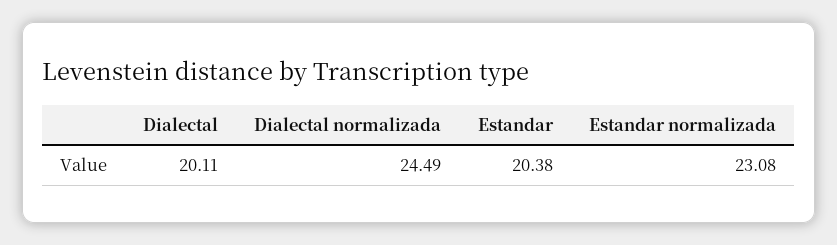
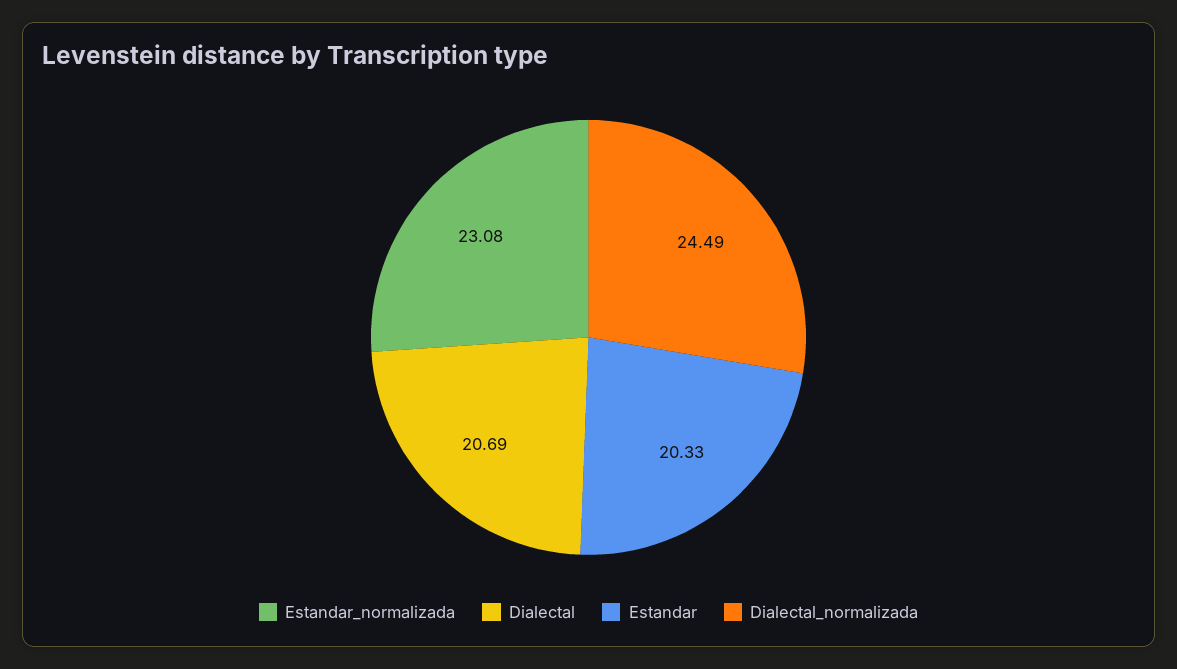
Dialectal: 20.11 -> 20.69
Estandar: 20.38 -> 20.33

